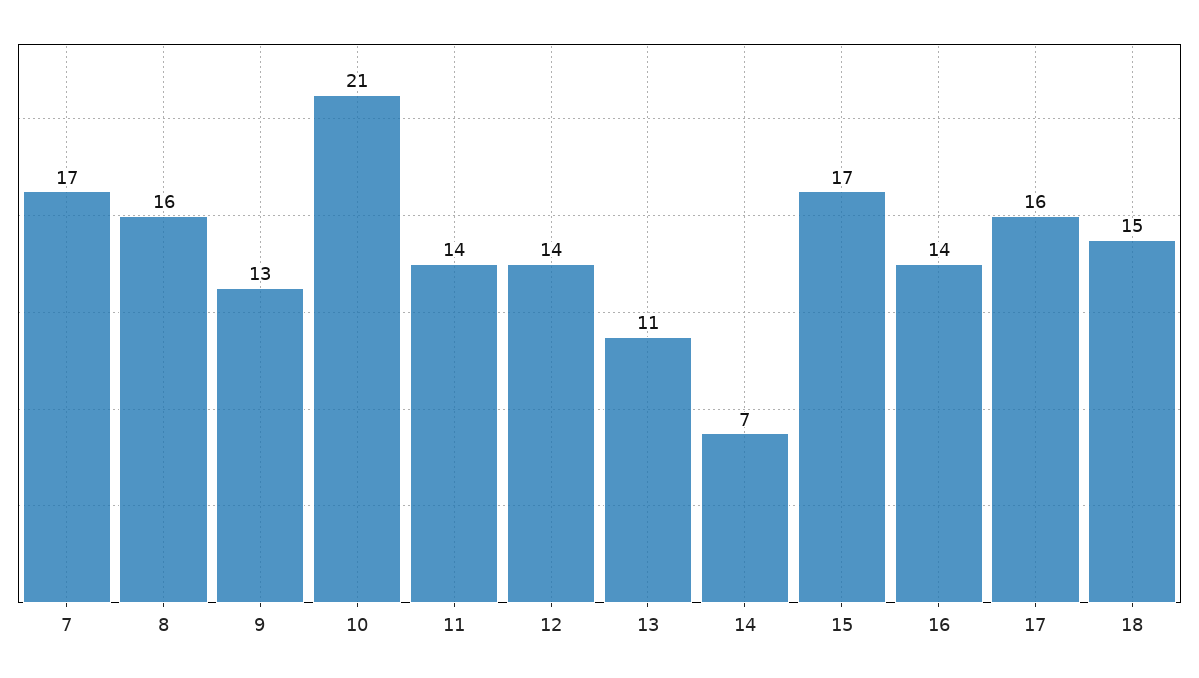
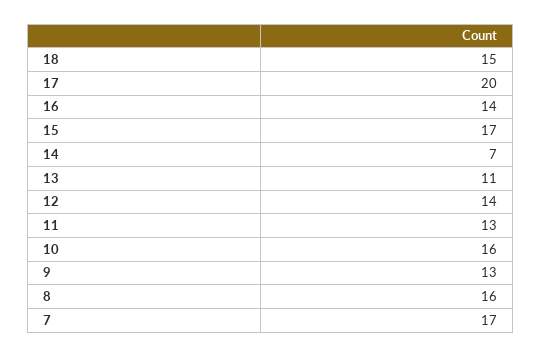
10: 21 -> 16
11: 14 -> 13
17: 16 -> 20

